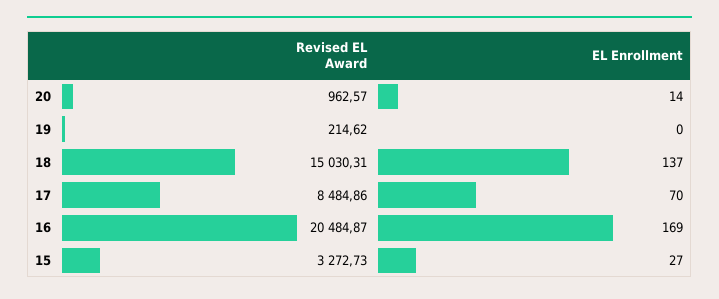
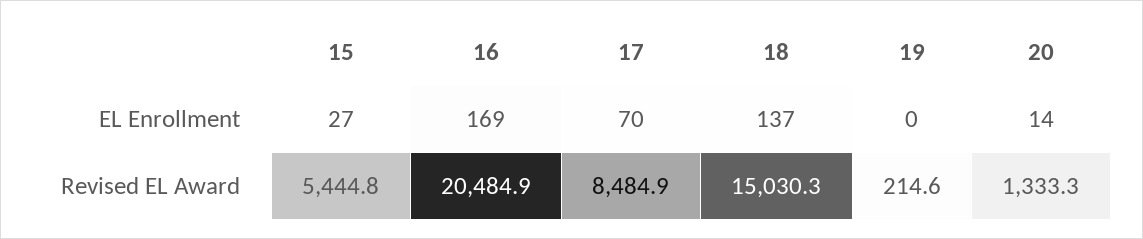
Revised EL Award, 20: 962.57 -> 1333.3
Revised EL Award, 15: 3272.73 -> 5444.8

